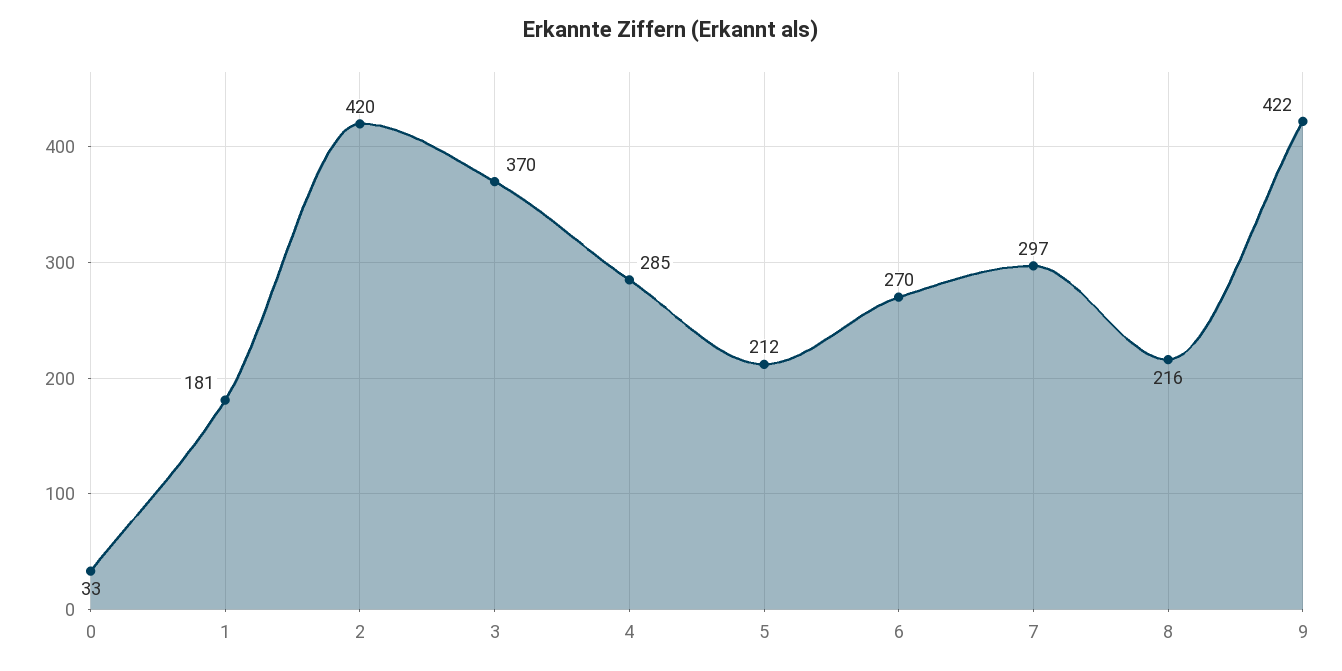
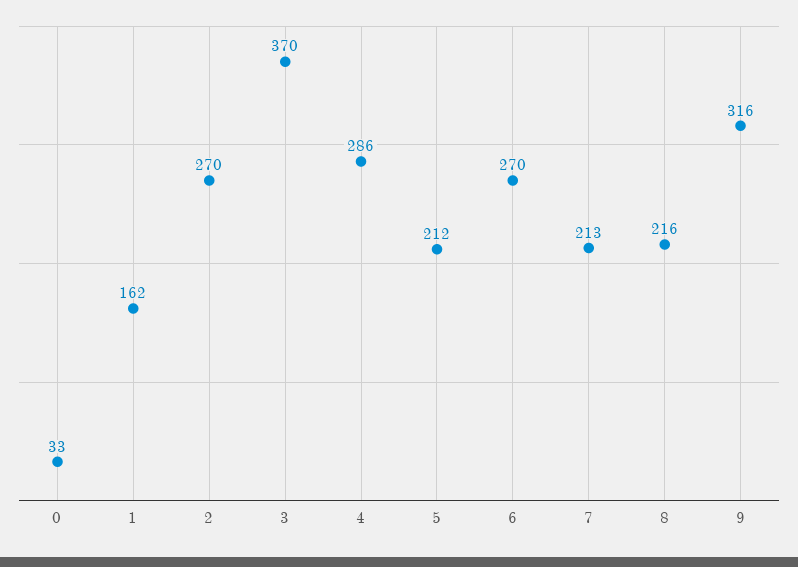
1: 181 -> 162
2: 420 -> 270
4: 285 -> 286
7: 297 -> 213
9: 422 -> 316

